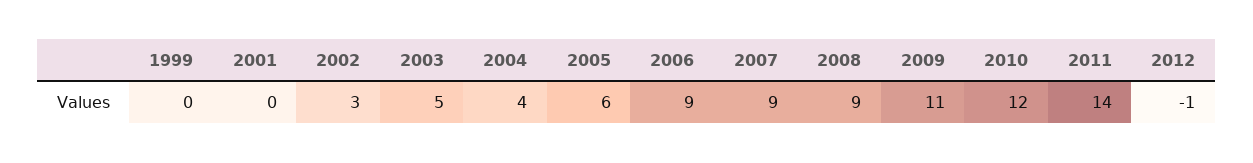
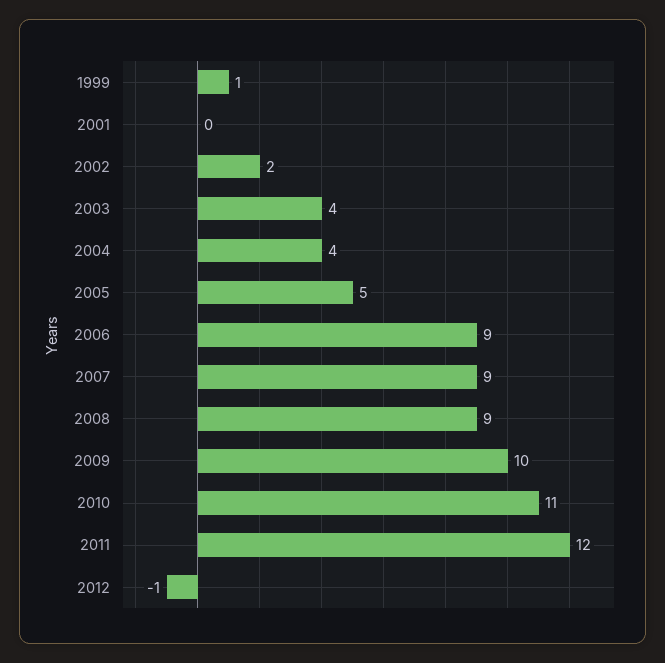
1999: 0 -> 1
2002: 3 -> 2
2003: 5 -> 4
2005: 6 -> 5
2009: 11 -> 10
2010: 12 -> 11
2011: 14 -> 12

